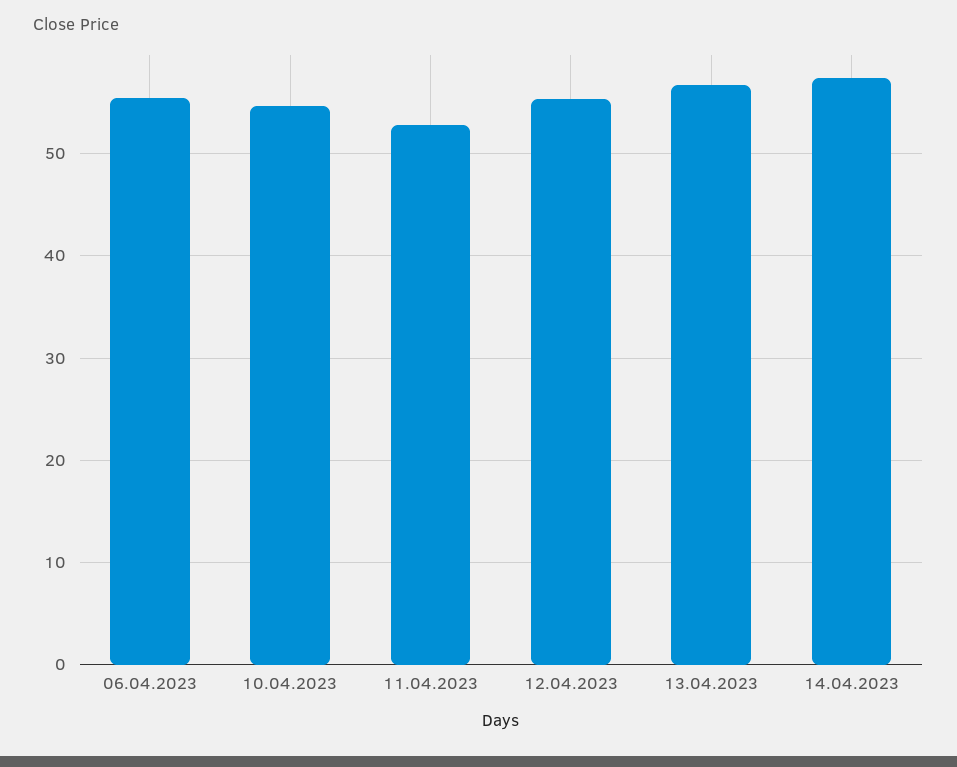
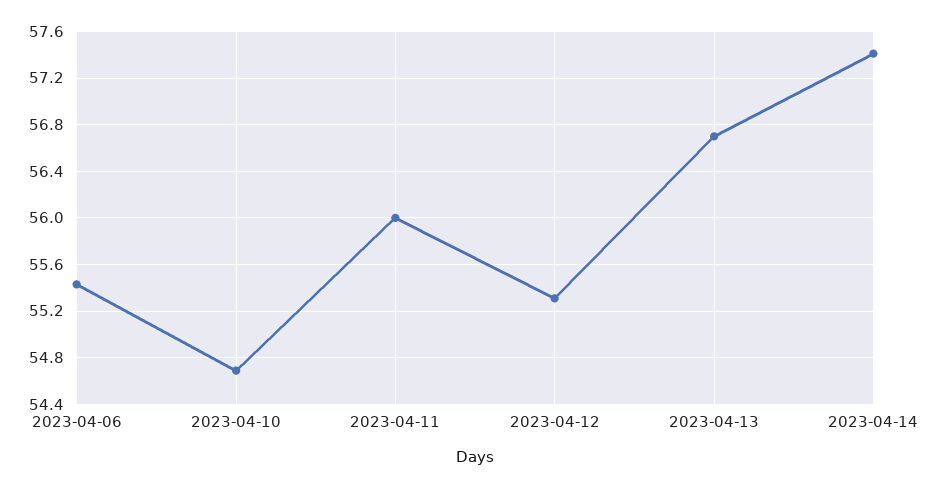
11.04.2023: 53 -> 56

